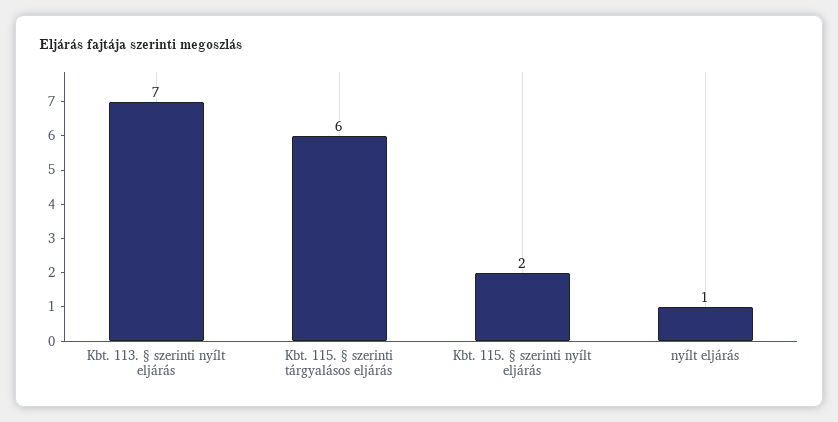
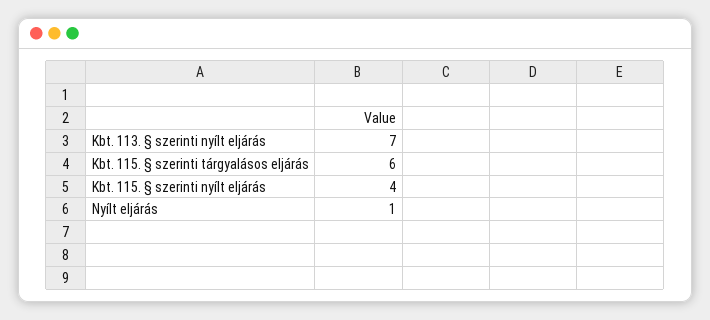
Kbt. 115. § szerinti nyílt eljárás: 2 -> 4

